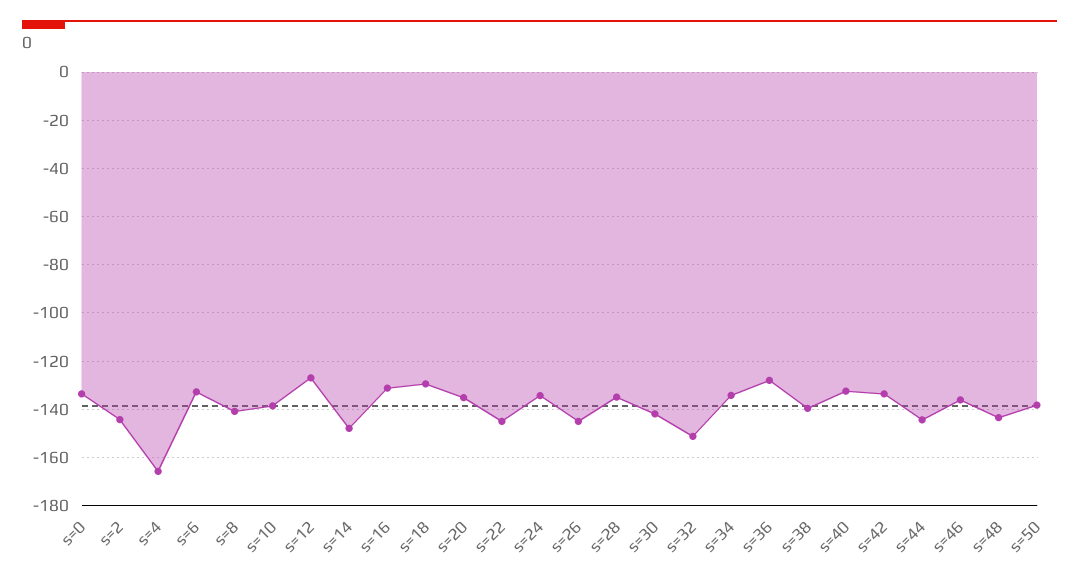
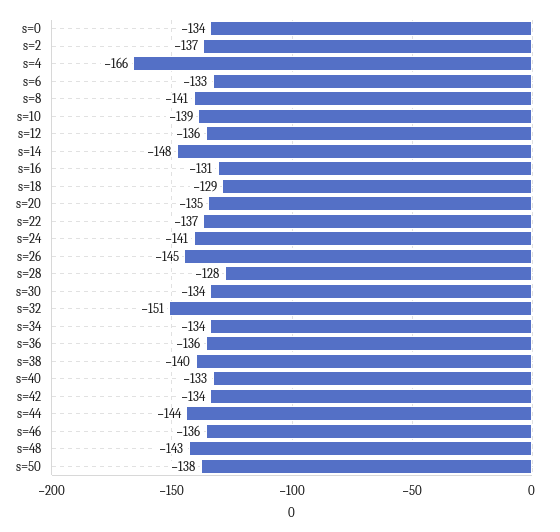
s=2: -145 -> -137
s=12: -127.5 -> -136
s=22: -145 -> -137
s=24: -135 -> -141
s=28: -135 -> -128
s=30: -142.5 -> -134
s=36: -127.5 -> -136

